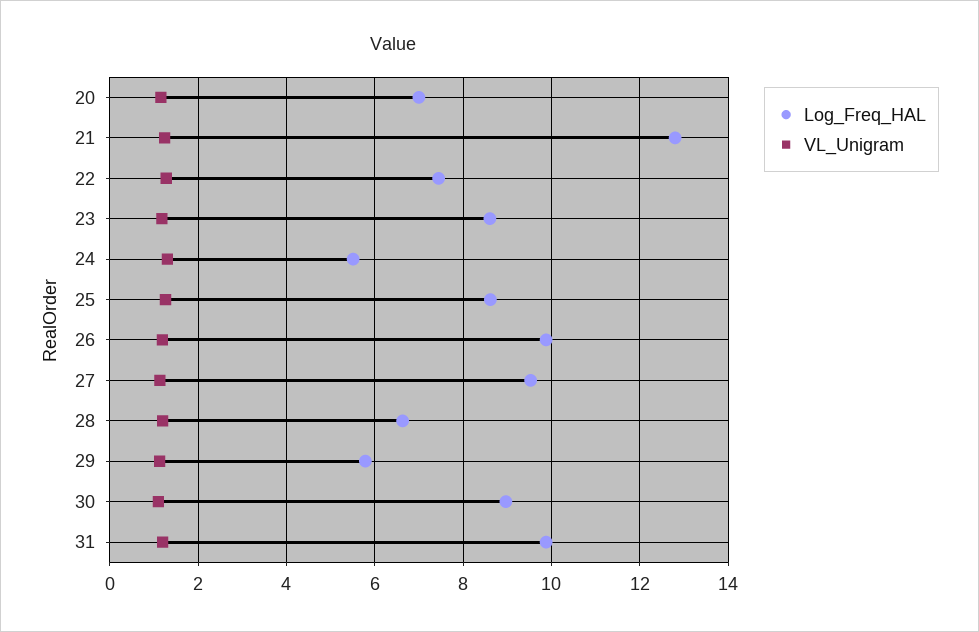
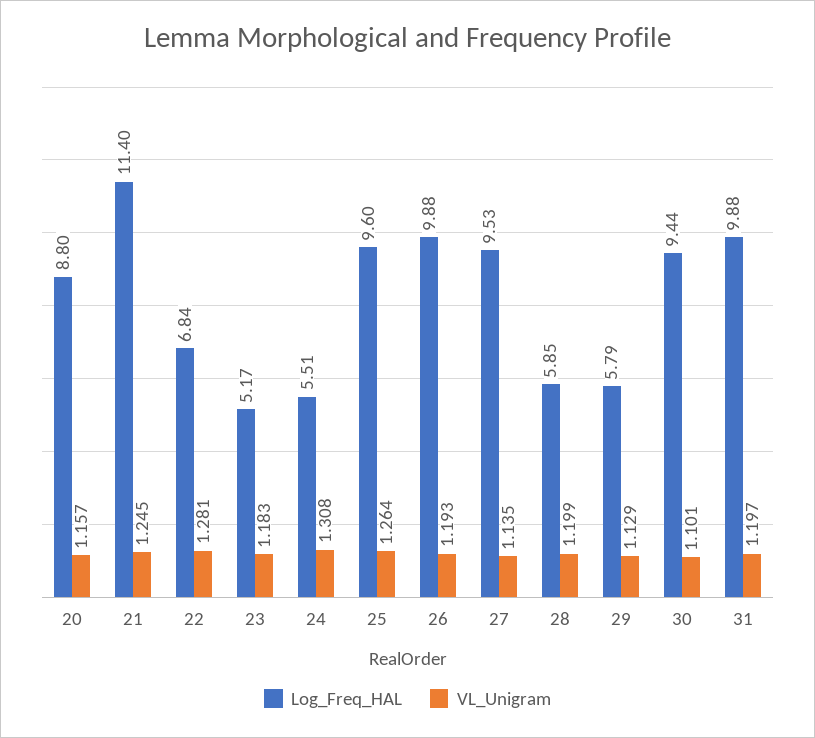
Log_Freq_HAL, 20: 7 -> 8.8
Log_Freq_HAL, 21: 12.8 -> 11.4
Log_Freq_HAL, 22: 7.4 -> 6.84
Log_Freq_HAL, 23: 8.6 -> 5.17
Log_Freq_HAL, 25: 8.6 -> 9.6
Log_Freq_HAL, 28: 6.6 -> 5.85
Log_Freq_HAL, 30: 9 -> 9.44

